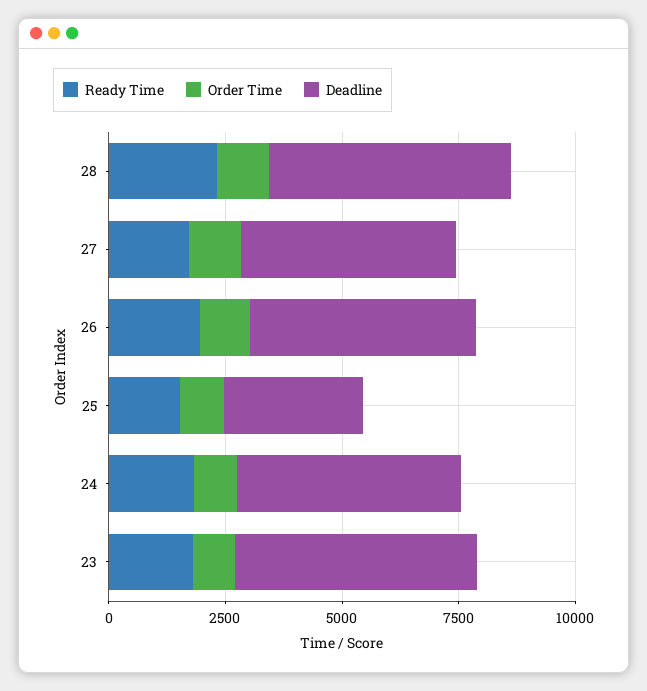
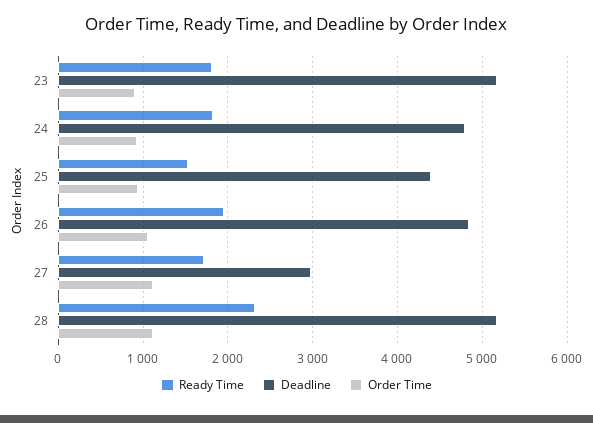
Deadline, 27: 4500 -> 3000
Deadline, 25: 3000 -> 4400

